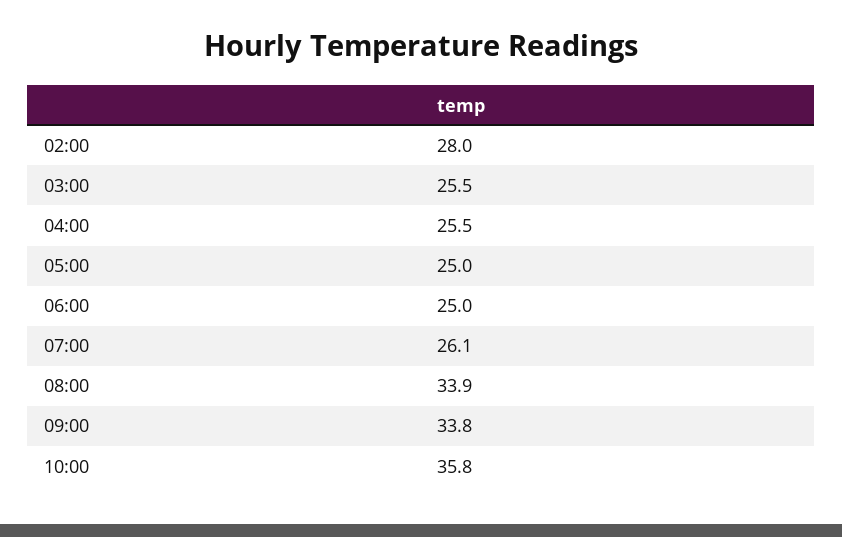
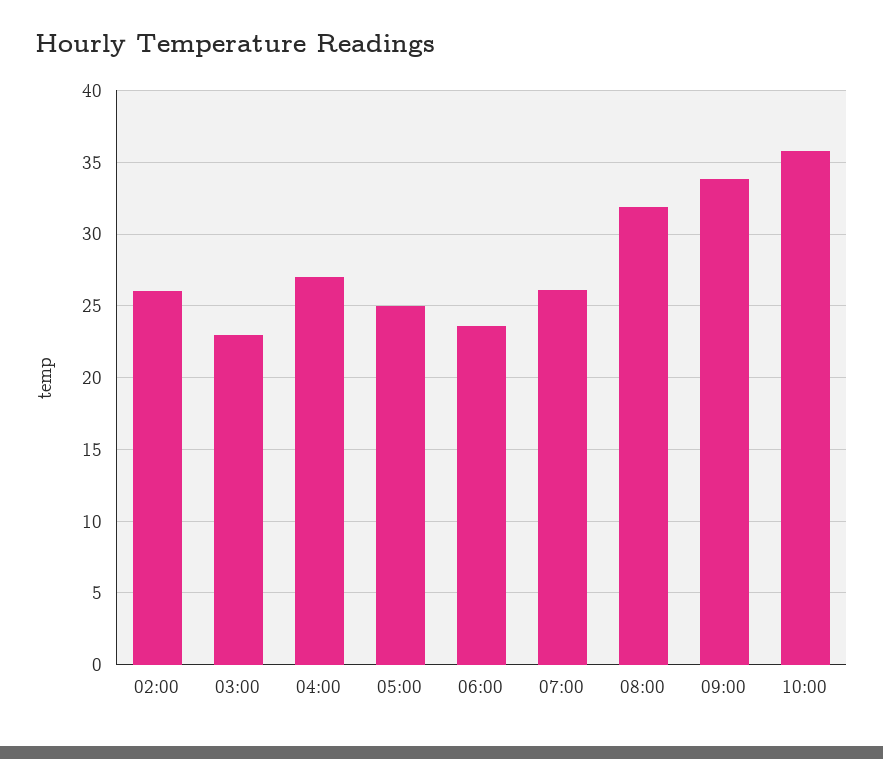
02:00: 28 -> 26
03:00: 25.5 -> 23
04:00: 25.5 -> 27
06:00: 25 -> 23.5
08:00: 33.9 -> 32

